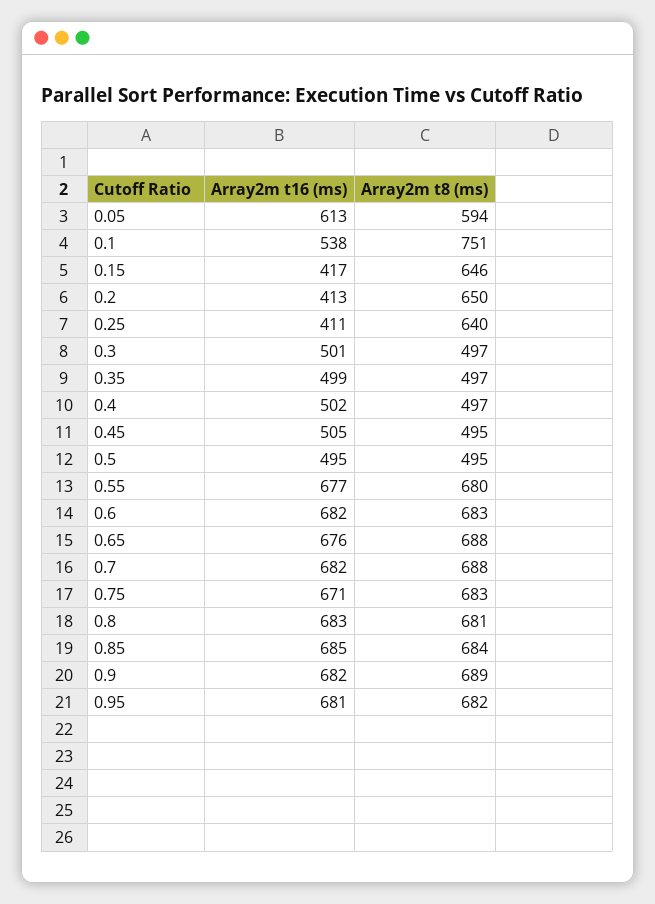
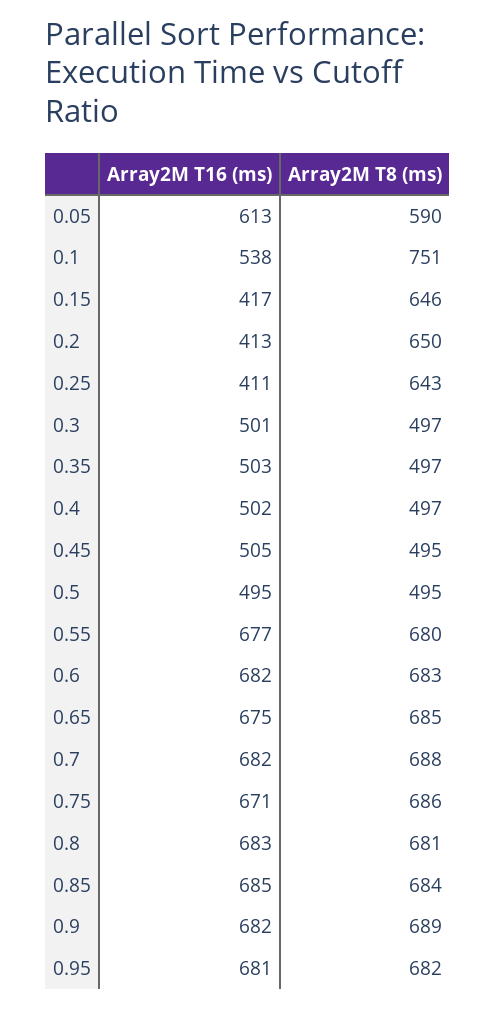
Array2m t8 (ms), 0.05: 594 -> 590
Array2m t8 (ms), 0.25: 640 -> 643
Array2m t16 (ms), 0.35: 499 -> 503
Array2m t16 (ms), 0.65: 676 -> 675
Array2m t8 (ms), 0.65: 688 -> 685
Array2m t8 (ms), 0.75: 683 -> 686

